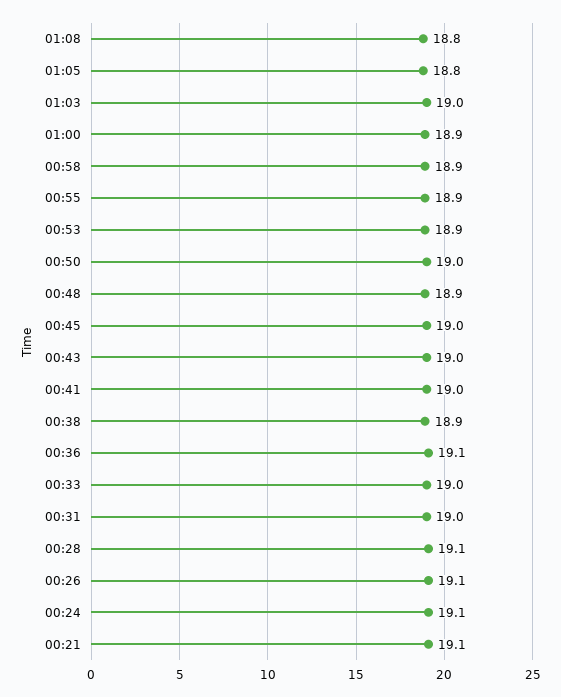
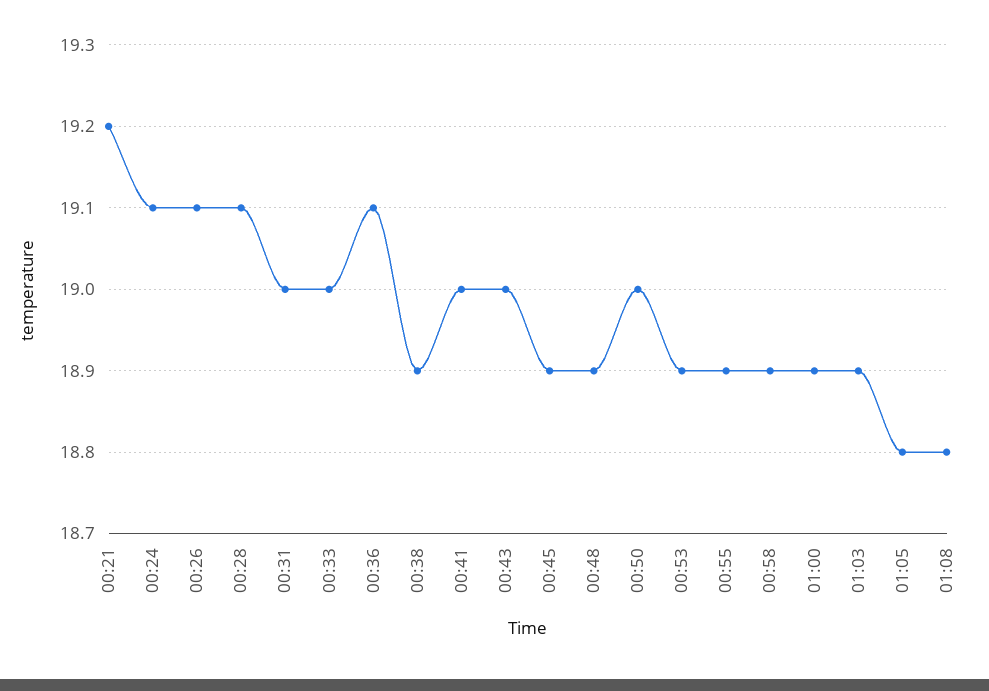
01:03: 19 -> 18.9
00:45: 19 -> 18.9
00:21: 19.1 -> 19.2

